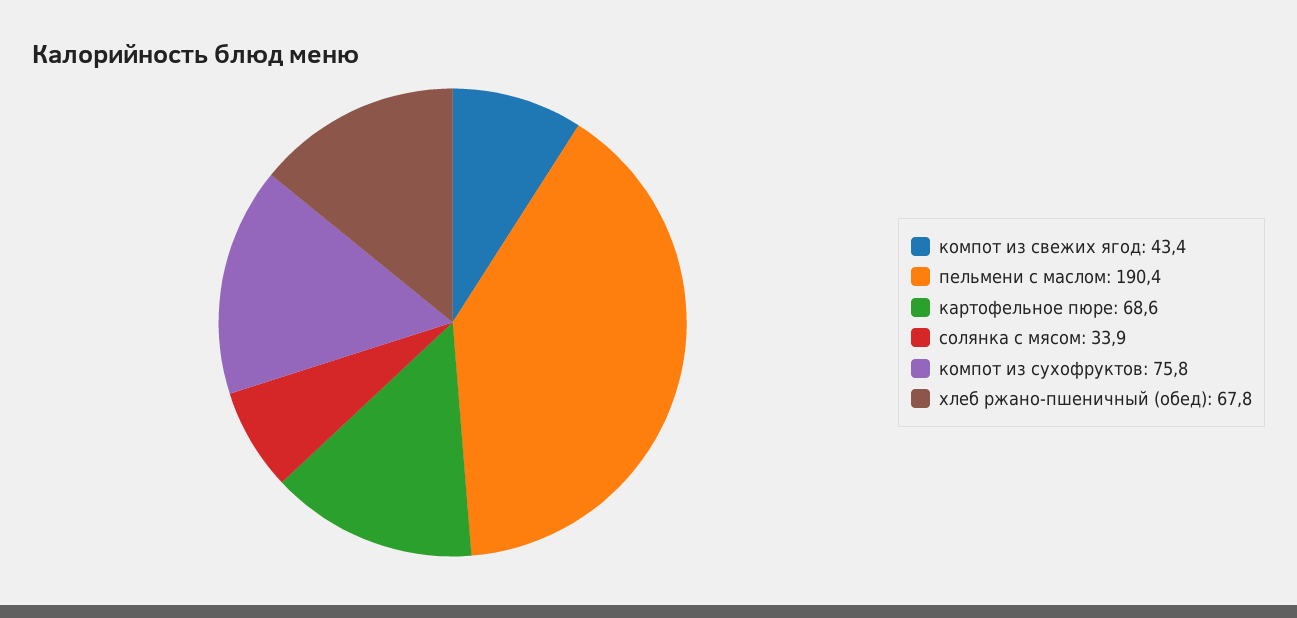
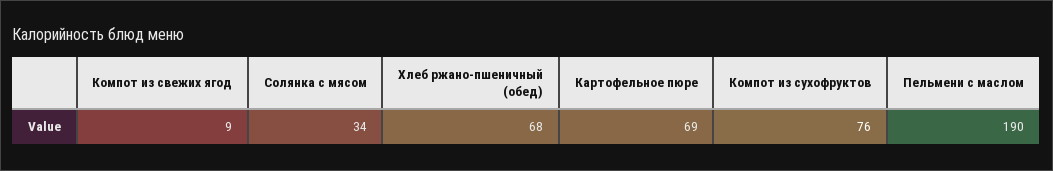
компот из свежих ягод: 43.4 -> 9

